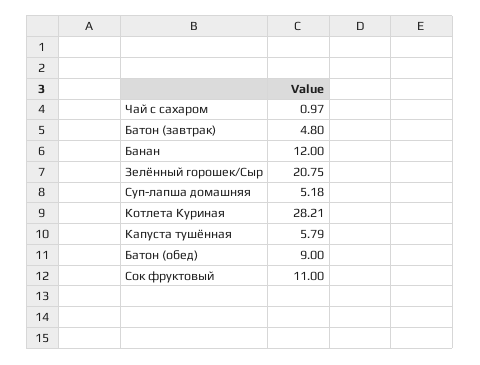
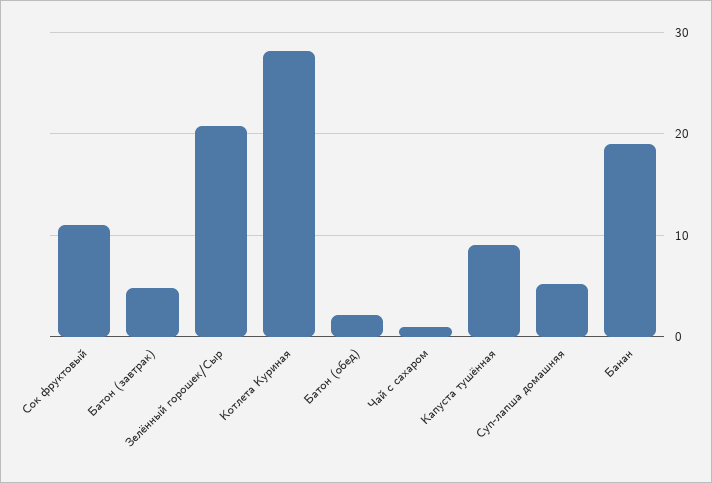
Банан: 12 -> 19
Капуста тушённая: 5.79 -> 9
Батон (обед): 9 -> 2

